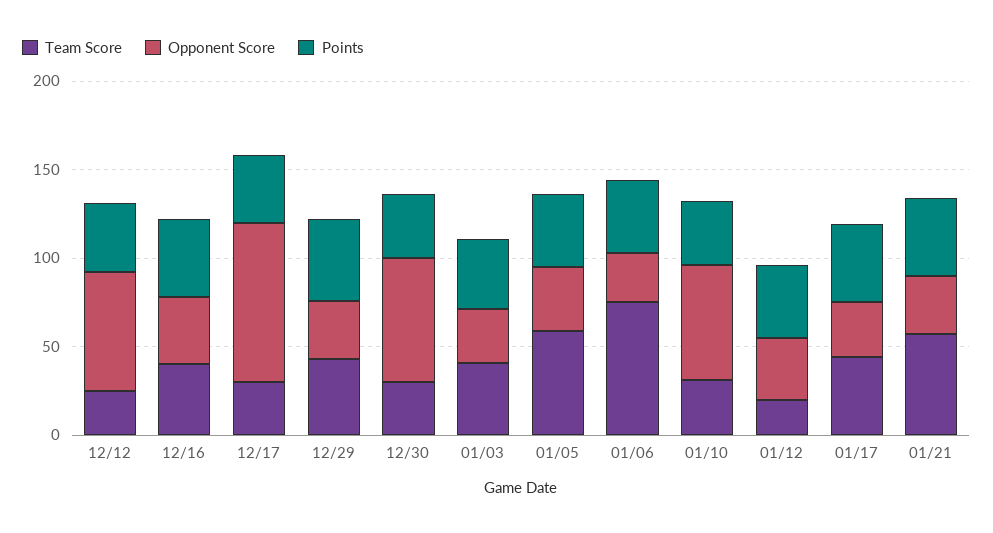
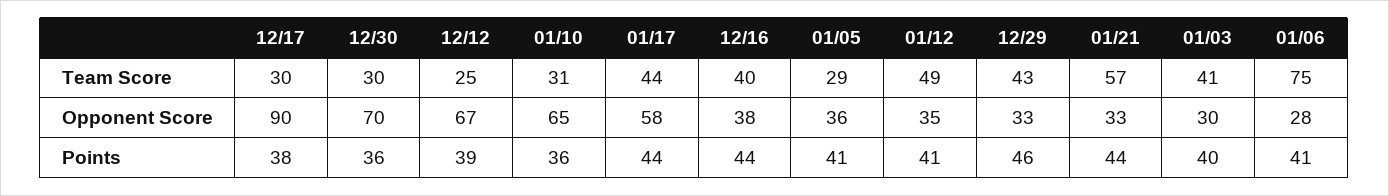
Team Score, 01/05: 60 -> 29
Team Score, 01/12: 20 -> 49
Opponent Score, 01/17: 30 -> 58

